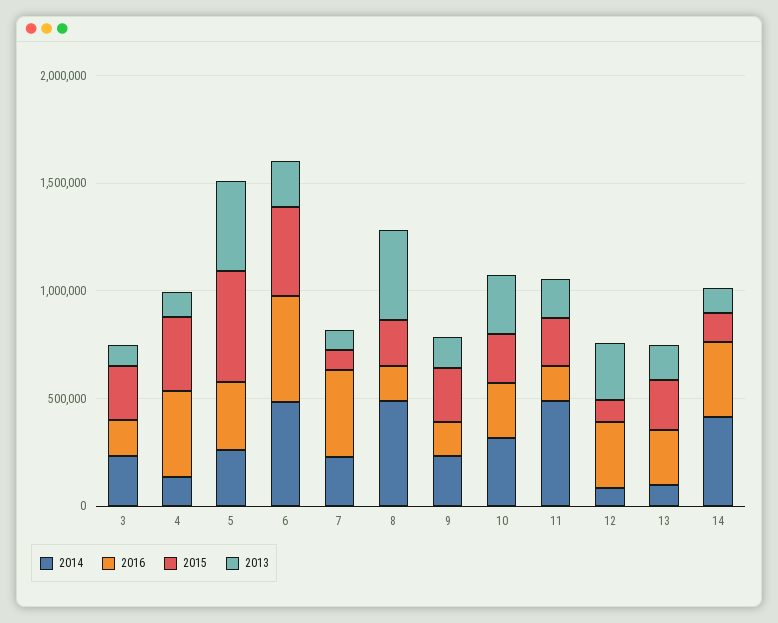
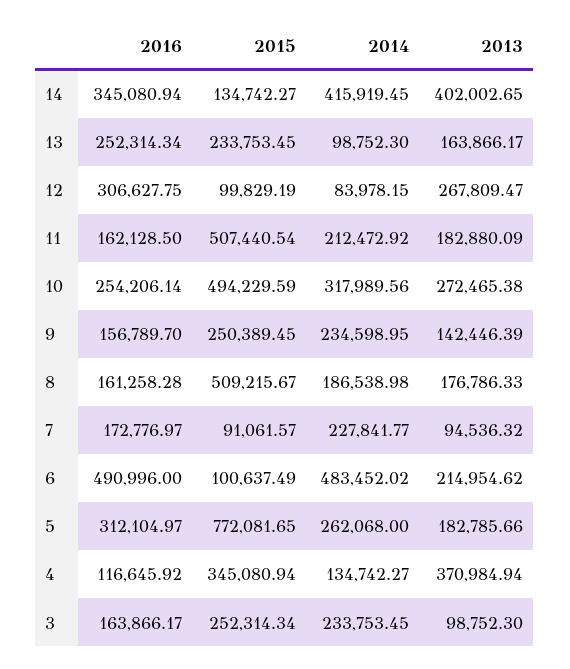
2016, 4: 400000 -> 116645.92
2013, 4: 100000 -> 370984.94
2015, 5: 500000 -> 772081.65
2013, 5: 400000 -> 182785.66
2015, 6: 400000 -> 100637.49
2016, 7: 400000 -> 172776.97
2014, 8: 500000 -> 186538.98
2015, 8: 200000 -> 509215.67
2013, 8: 400000 -> 176786.33
2015, 10: 200000 -> 494229.59
2014, 11: 500000 -> 212472.92
2015, 11: 200000 -> 507440.54
2013, 14: 100000 -> 402002.65

